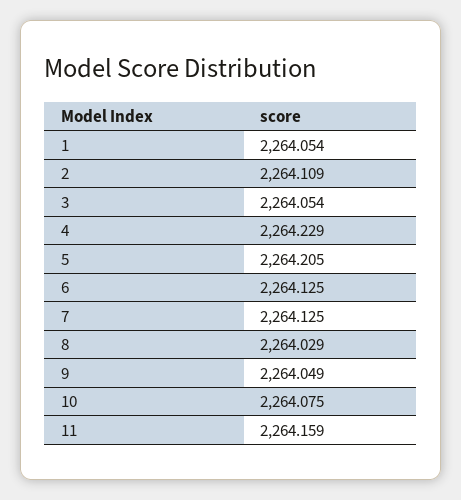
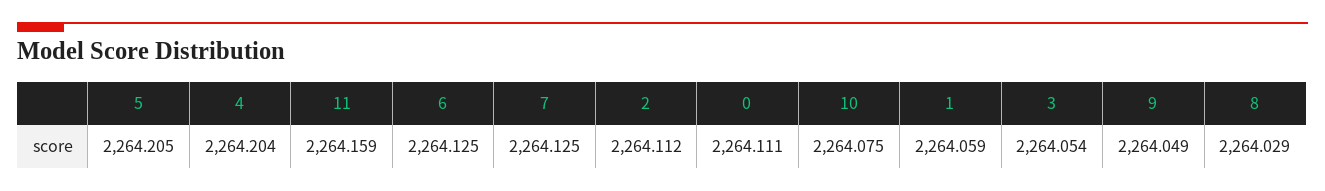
1: 2264.054 -> 2264.059
2: 2264.109 -> 2264.112
4: 2264.229 -> 2264.204
0: none -> 2264.111

